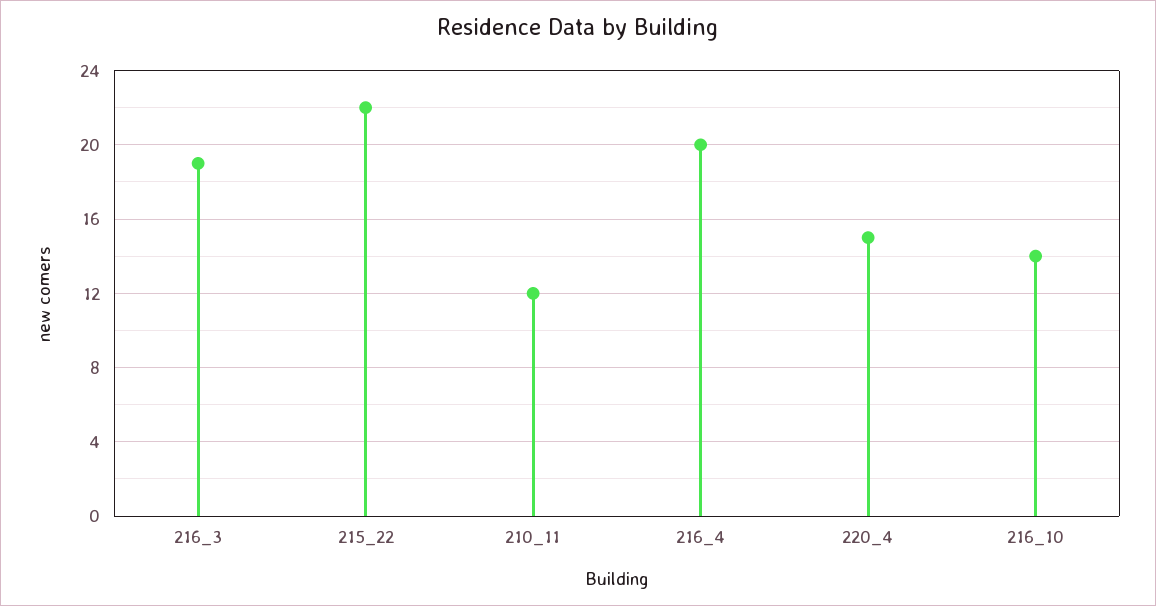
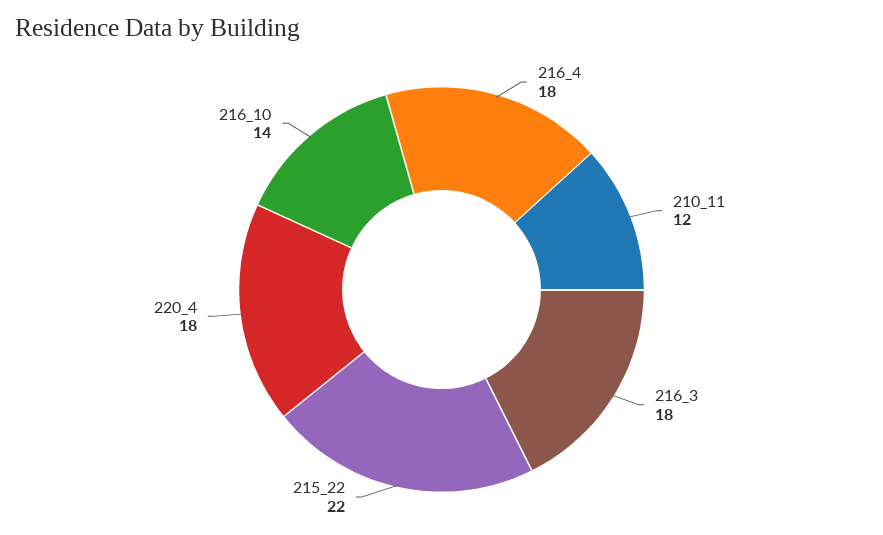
216_3: 19 -> 18
216_4: 20 -> 18
220_4: 15 -> 18

